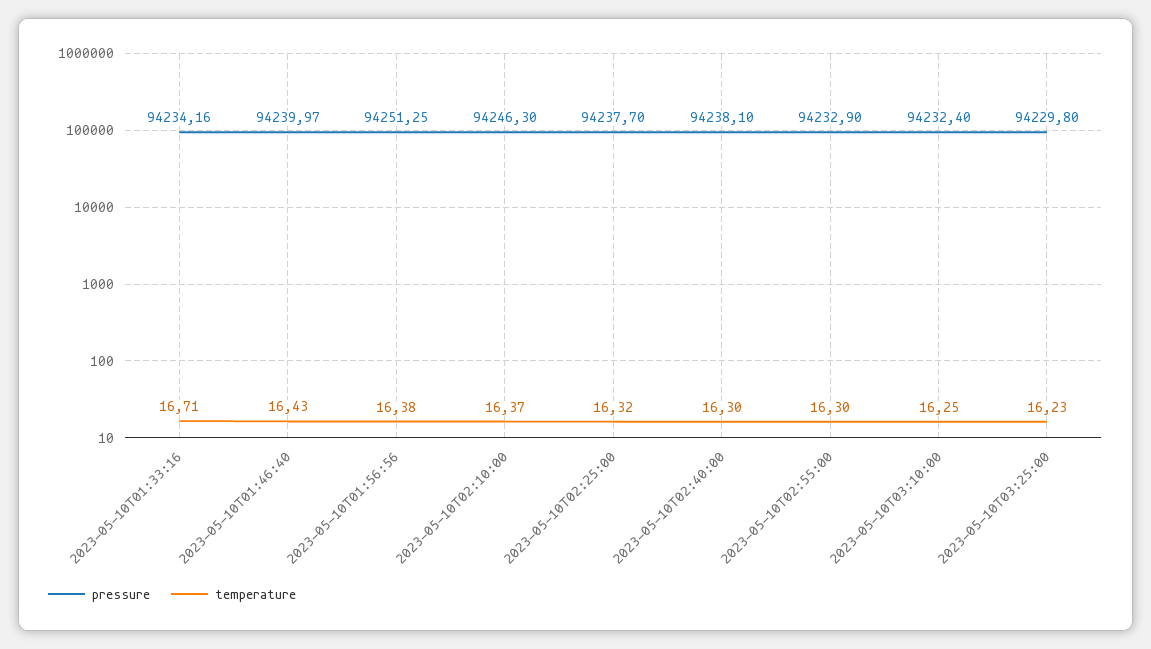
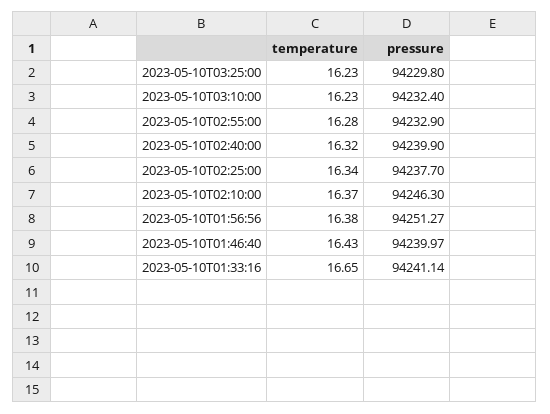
pressure, 2023-05-10T01:33:16: 94234.16 -> 94241.14
temperature, 2023-05-10T01:33:16: 16.71 -> 16.65
pressure, 2023-05-10T01:56:56: 94251.25 -> 94251.27
temperature, 2023-05-10T02:25:00: 16.32 -> 16.34
pressure, 2023-05-10T02:40:00: 94238.1 -> 94239.9
temperature, 2023-05-10T02:40:00: 16.3 -> 16.32
temperature, 2023-05-10T02:55:00: 16.3 -> 16.28
temperature, 2023-05-10T03:10:00: 16.25 -> 16.23

